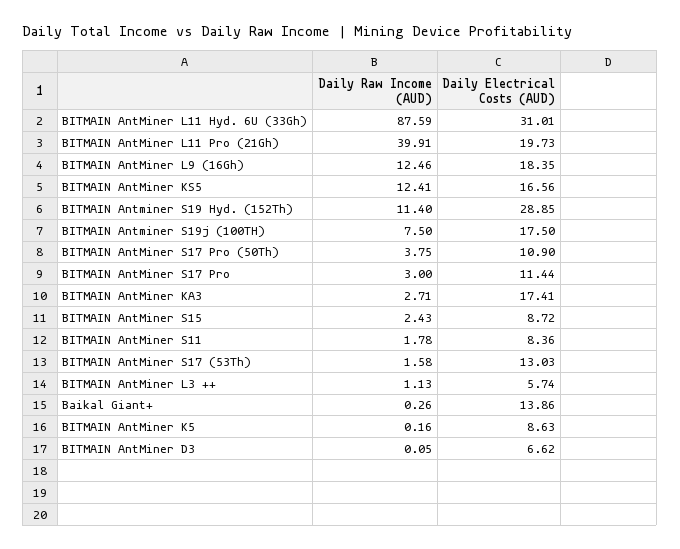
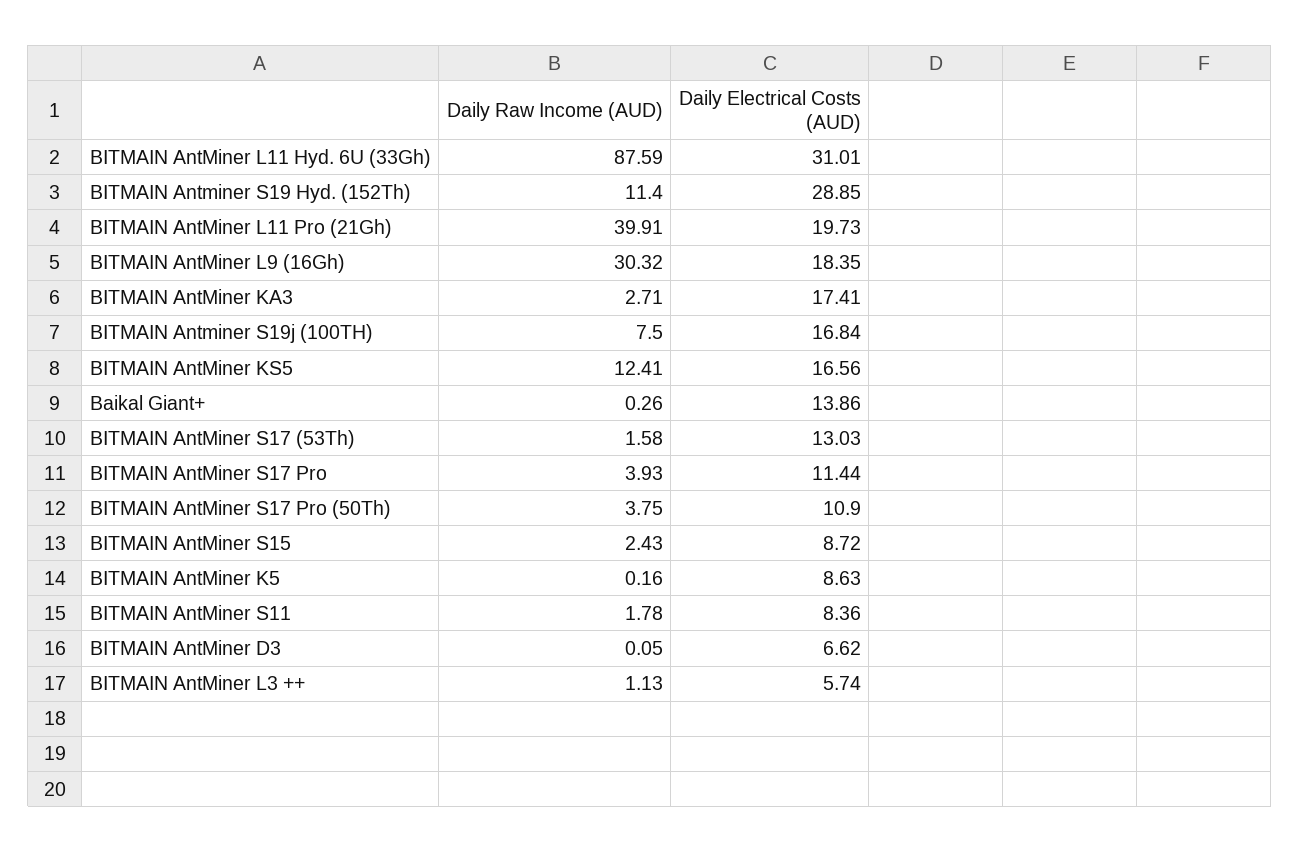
Daily Raw Income (AUD), BITMAIN AntMiner L9 (16Gh): 12.46 -> 30.32
Daily Electrical Costs (AUD), BITMAIN Antminer S19j (100TH): 17.5 -> 16.84
Daily Raw Income (AUD), BITMAIN AntMiner S17 Pro: 3 -> 3.93

